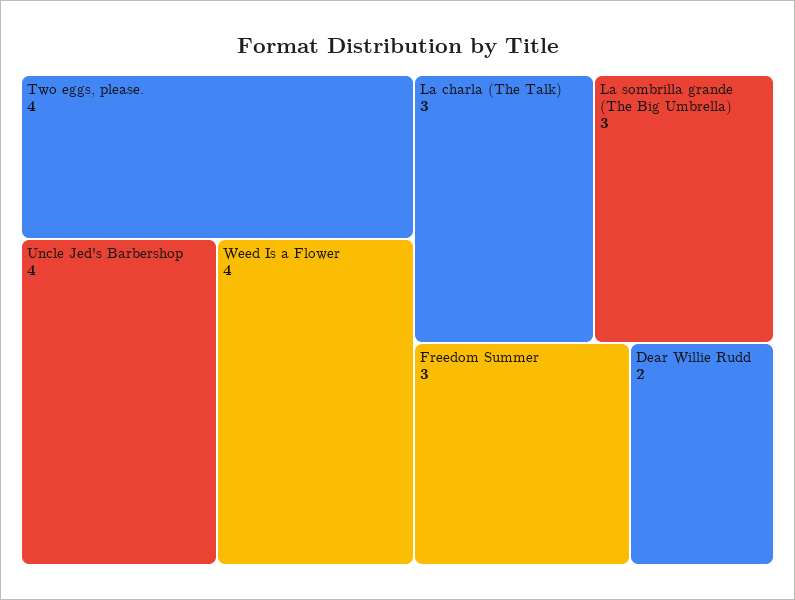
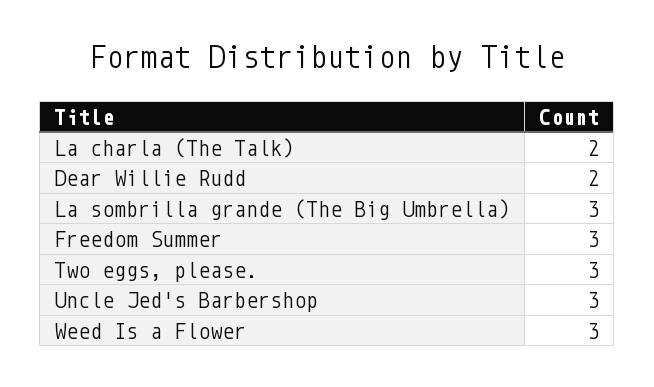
Two eggs, please.: 4 -> 3
Uncle Jed's Barbershop: 4 -> 3
Weed Is a Flower: 4 -> 3
La charla (The Talk): 3 -> 2

